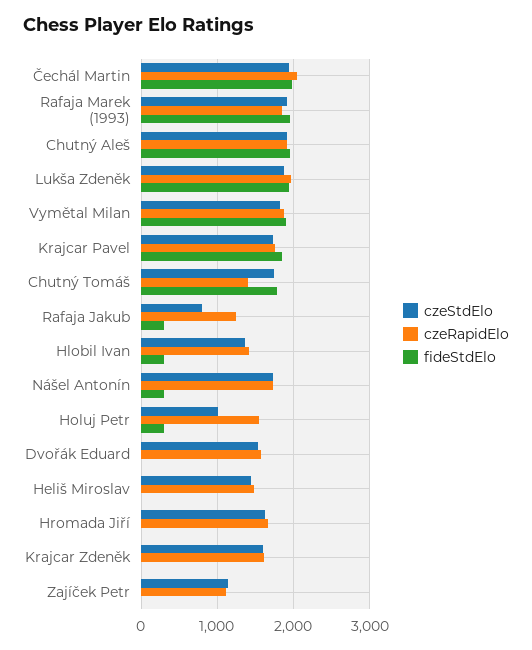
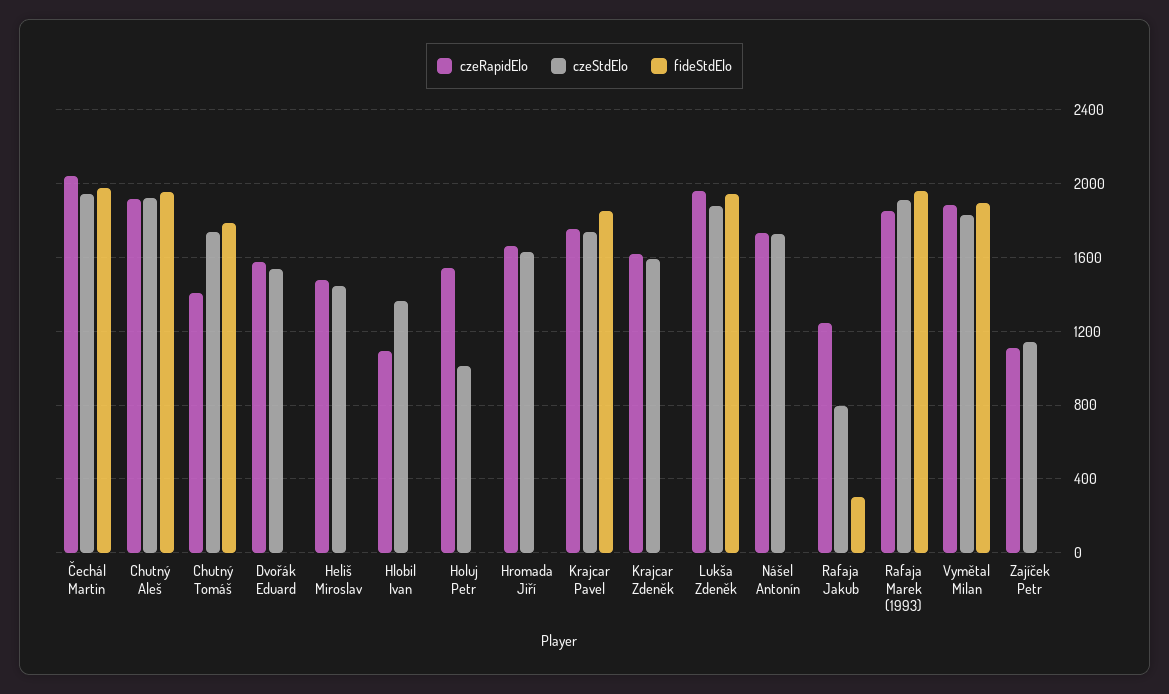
czeRapidElo, Hlobil Ivan: 1400 -> 1100
fideStdElo, Hlobil Ivan: 300 -> 0
fideStdElo, Nášel Antonín: 300 -> 0
fideStdElo, Holuj Petr: 300 -> 0

